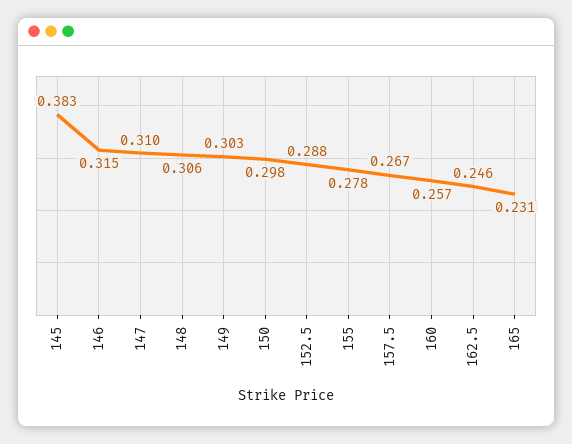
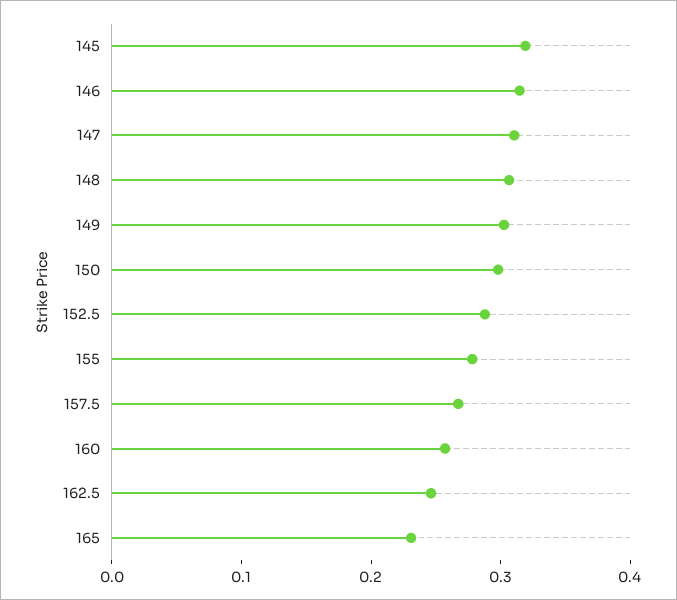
145: 0.383 -> 0.32

